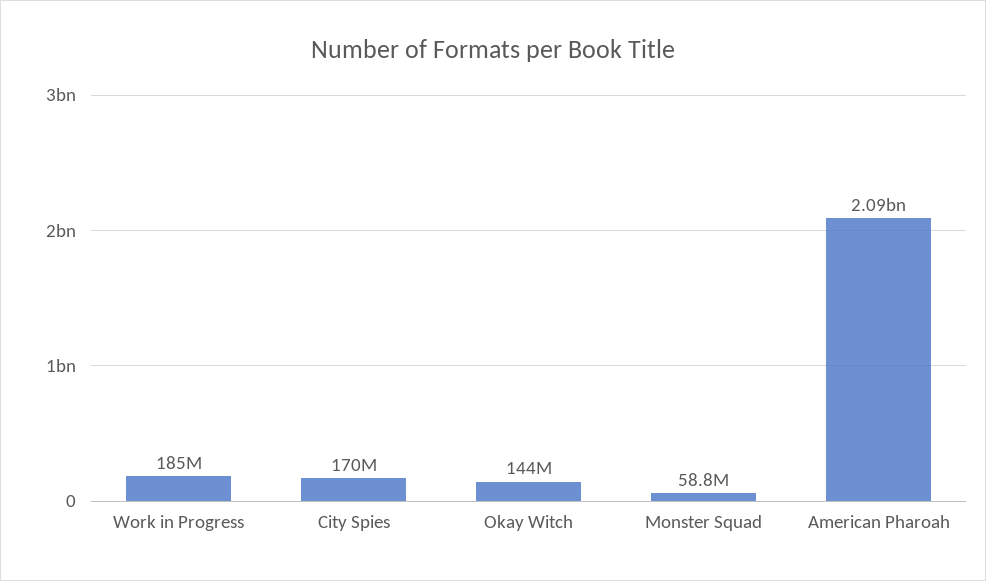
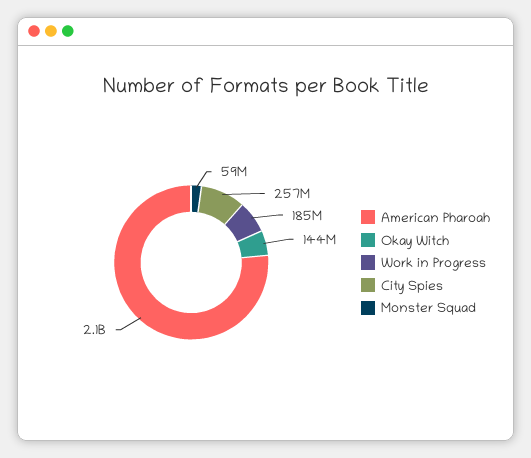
City Spies: 170000000 -> 257000000

